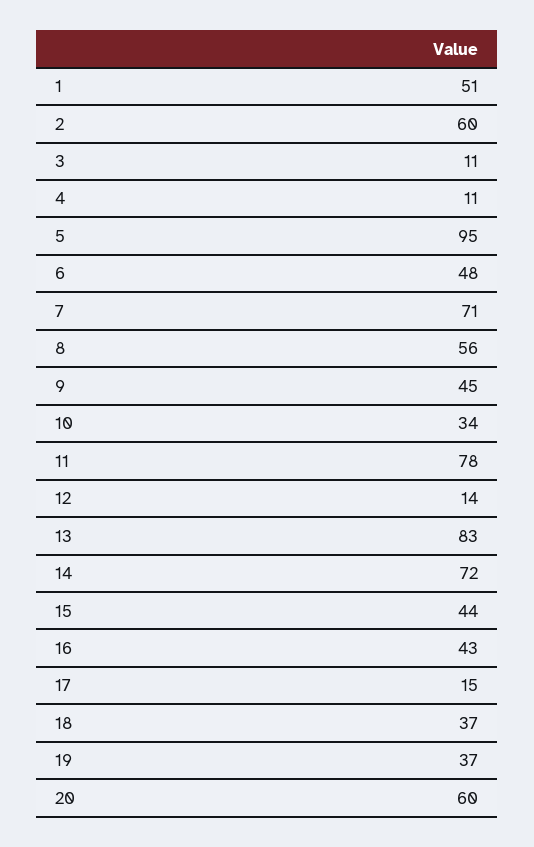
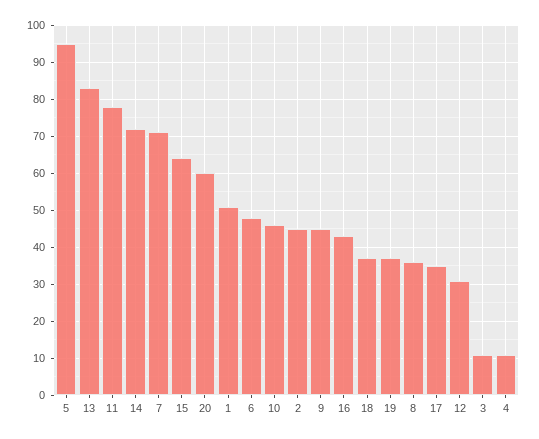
2: 60 -> 45
8: 56 -> 35
10: 34 -> 45
12: 14 -> 30
15: 44 -> 65
17: 15 -> 35

